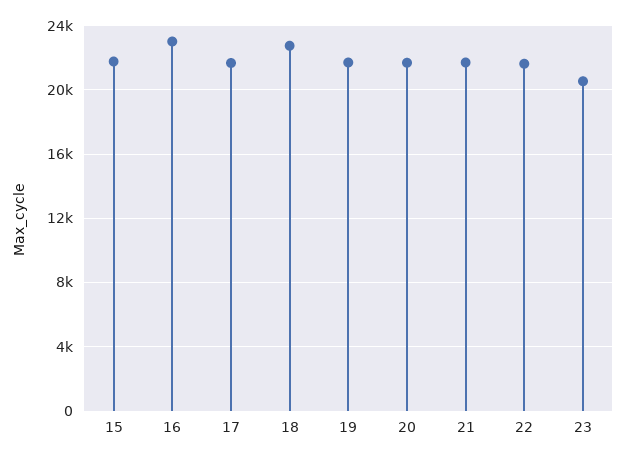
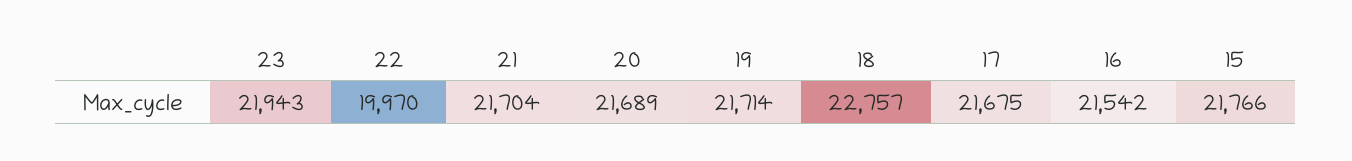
16: 23000 -> 21542
22: 21500 -> 19970
23: 20500 -> 21943

